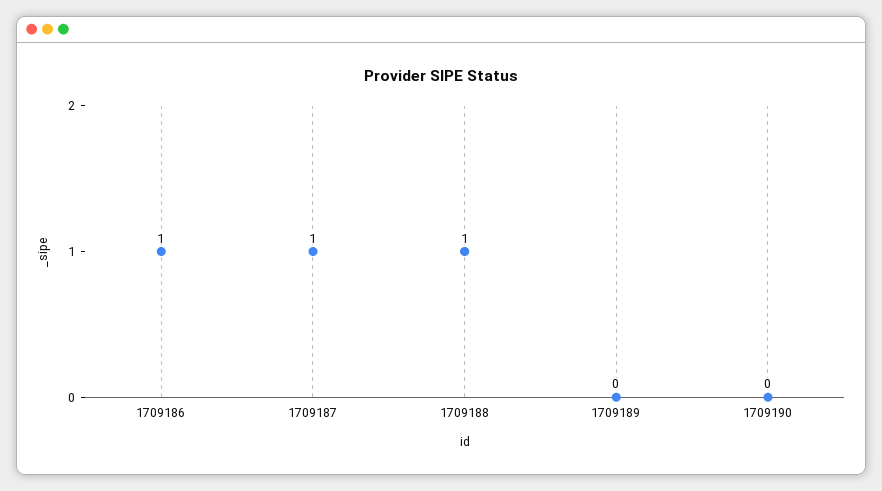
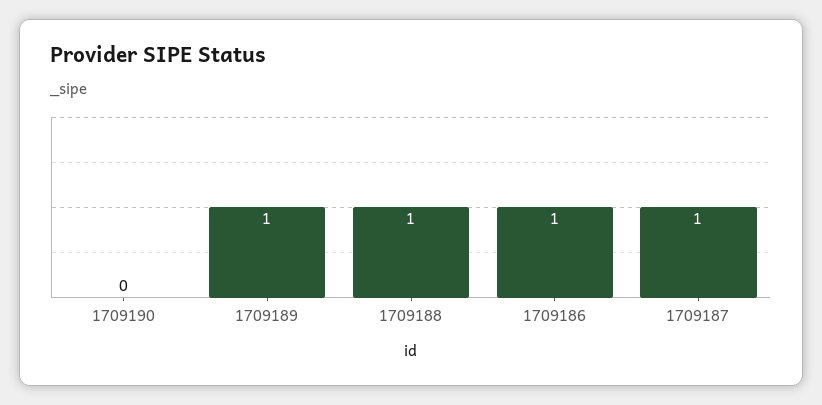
1709189: 0 -> 1

